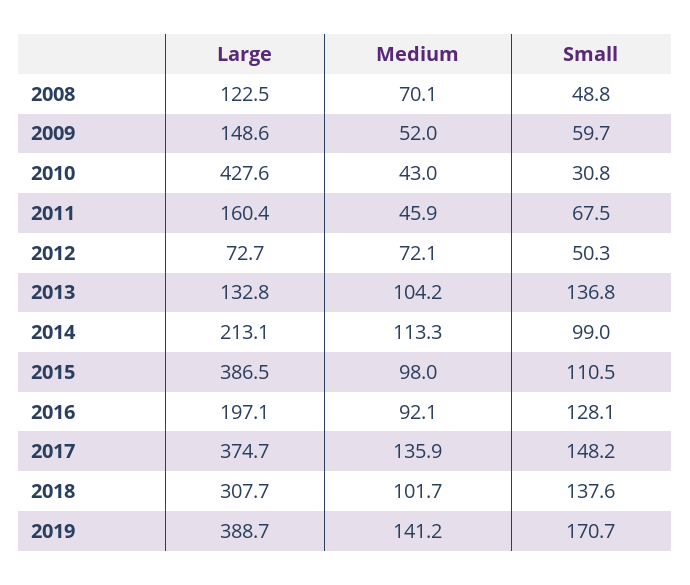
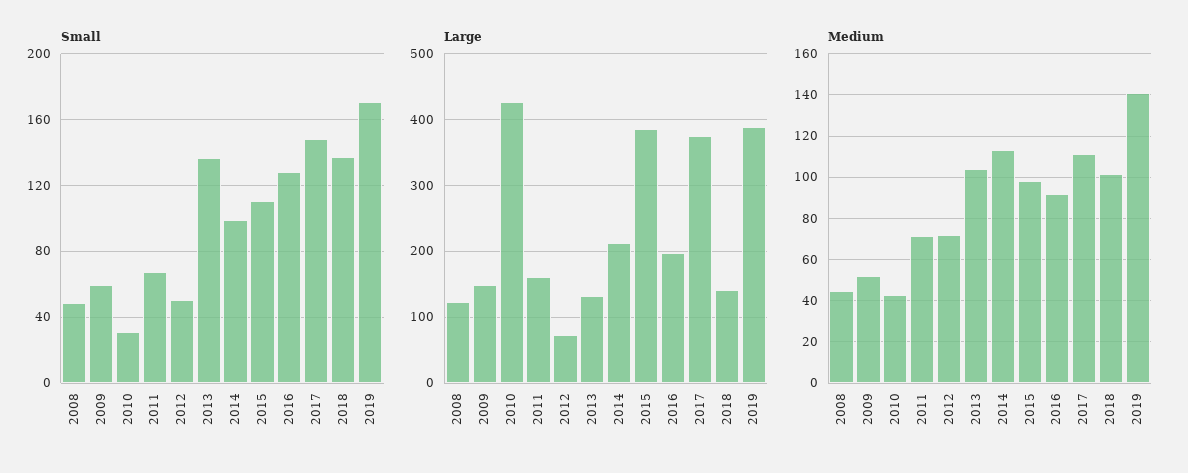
Medium, 2008: 70.1 -> 45
Medium, 2011: 45.9 -> 70
Medium, 2017: 135.9 -> 110
Large, 2018: 307.7 -> 140

